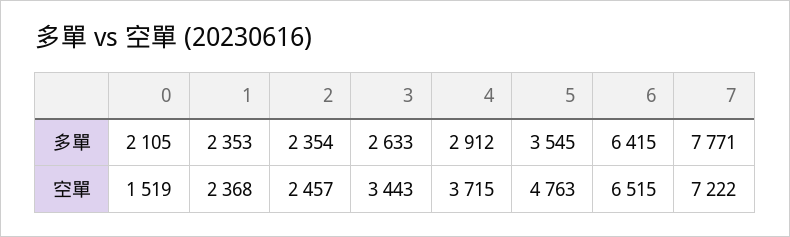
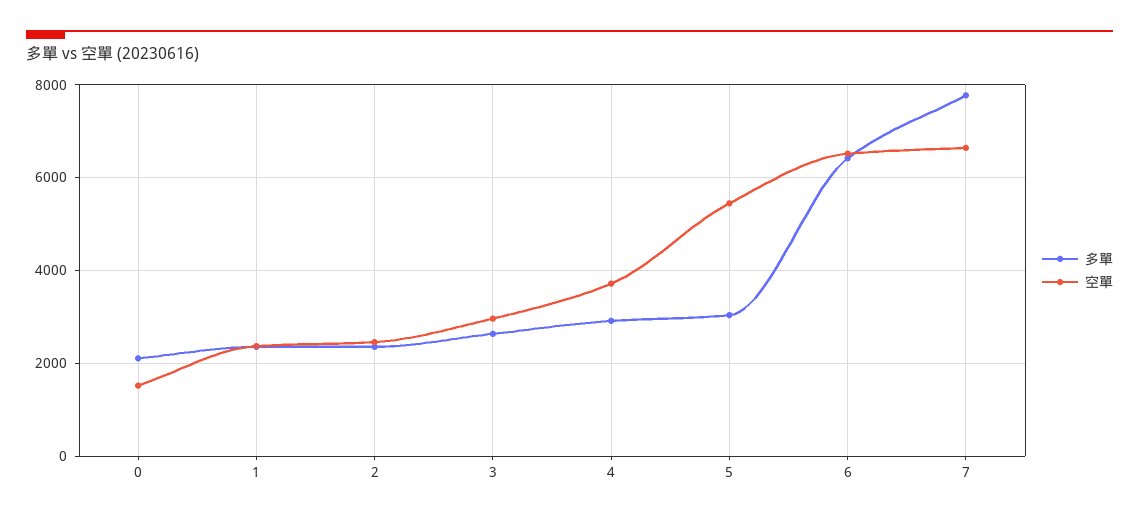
多單, 5: 3545 -> 3000
空單, 3: 3443 -> 3000
空單, 5: 4763 -> 5400
空單, 7: 7222 -> 6600

